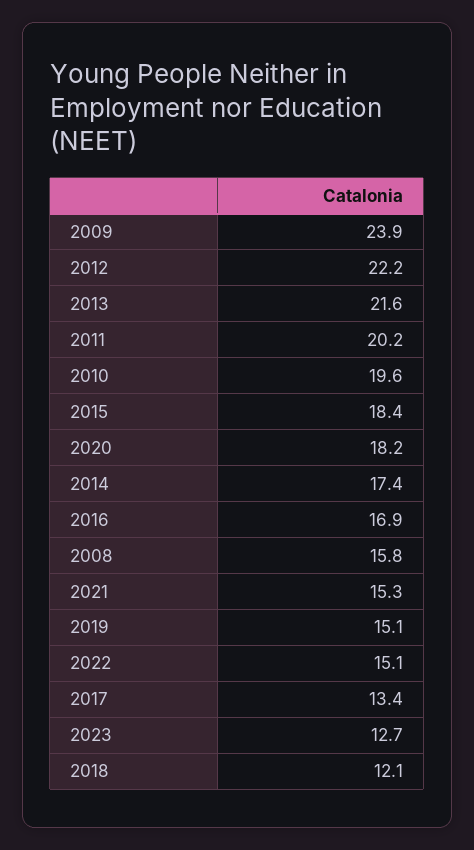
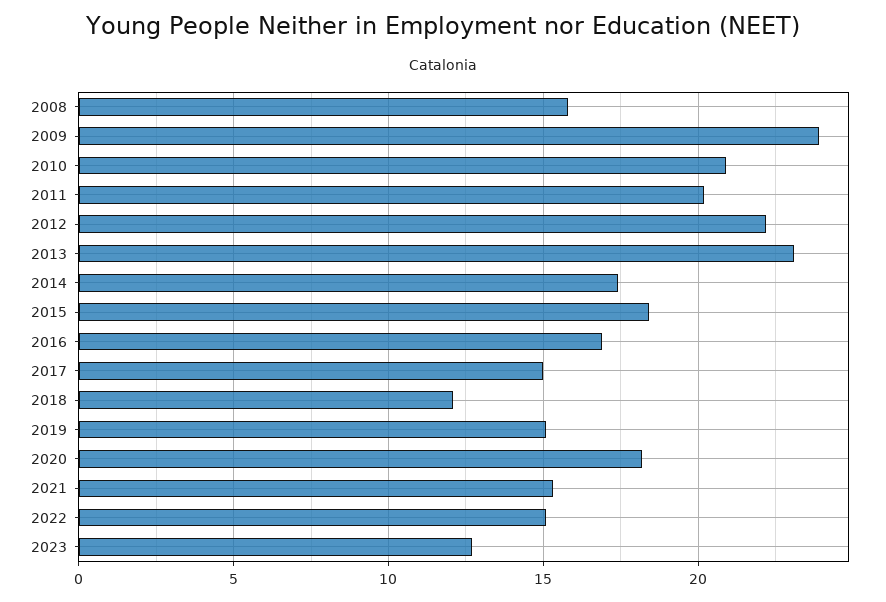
2013: 21.6 -> 23
2010: 19.6 -> 21
2017: 13.4 -> 15

